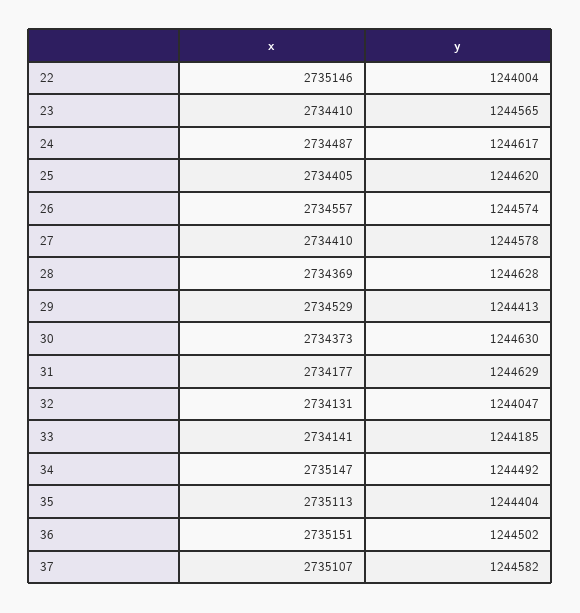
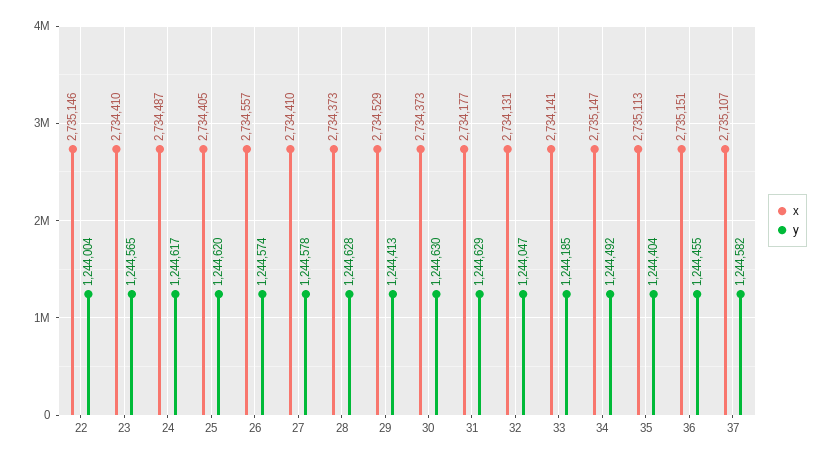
x, 28: 2734369 -> 2734373
y, 36: 1244502 -> 1244455

